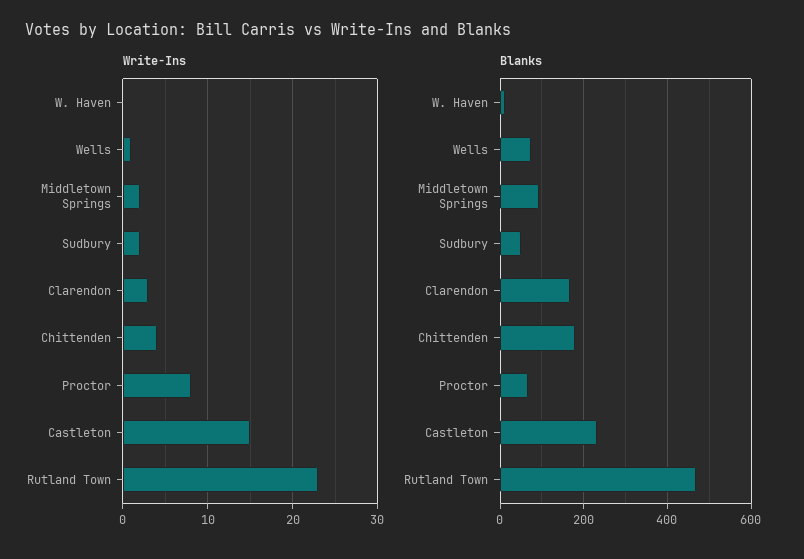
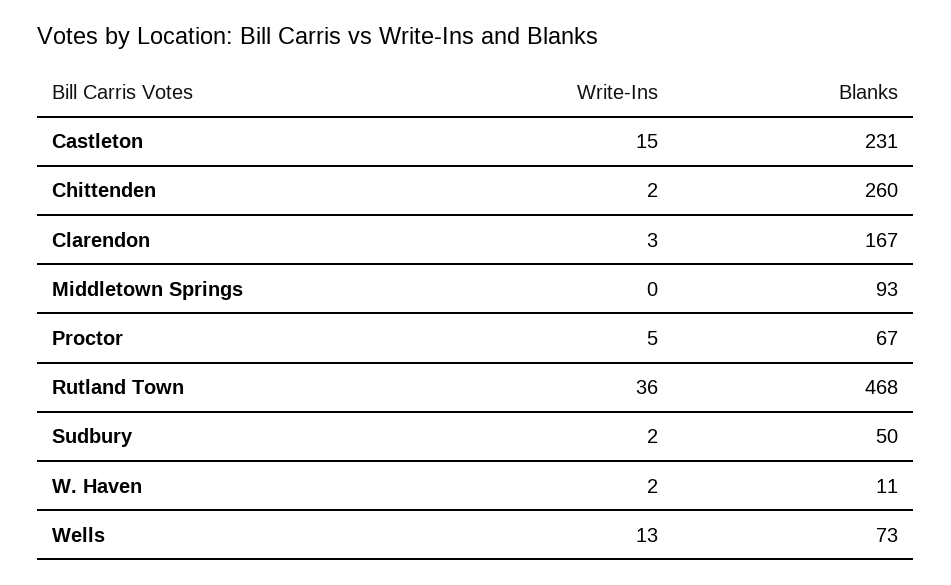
Write-Ins, W. Haven: 0 -> 2
Write-Ins, Wells: 1 -> 13
Write-Ins, Middletown Springs: 2 -> 0
Write-Ins, Chittenden: 4 -> 2
Write-Ins, Proctor: 8 -> 5
Write-Ins, Rutland Town: 23 -> 36
Blanks, Chittenden: 180 -> 260

